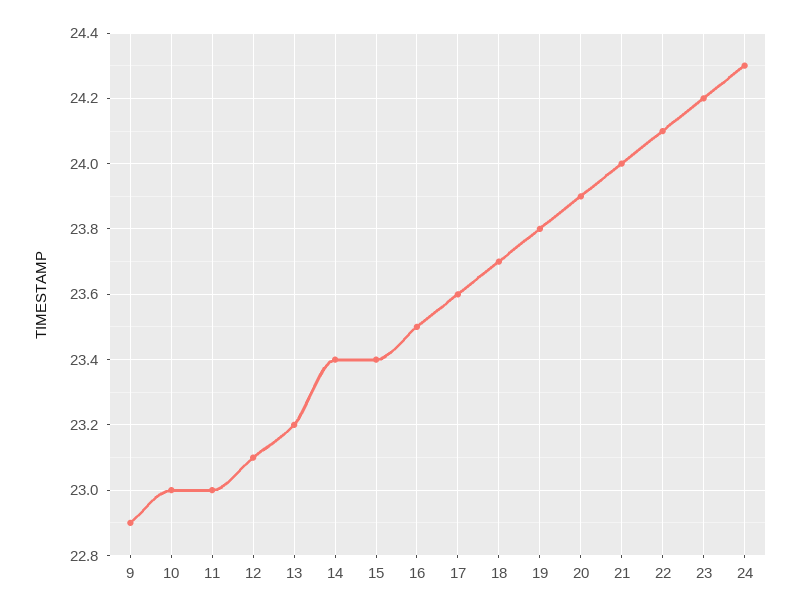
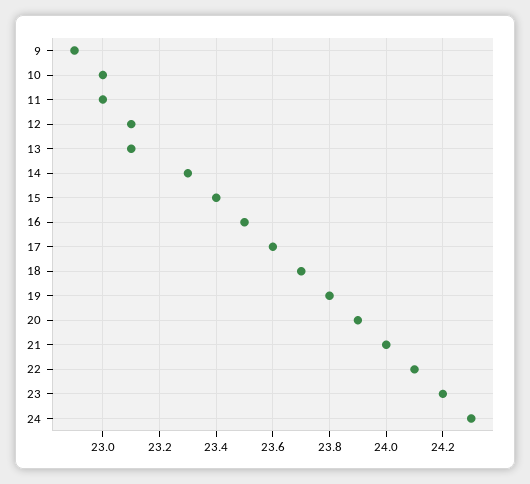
13: 23.2 -> 23.1
14: 23.4 -> 23.3

